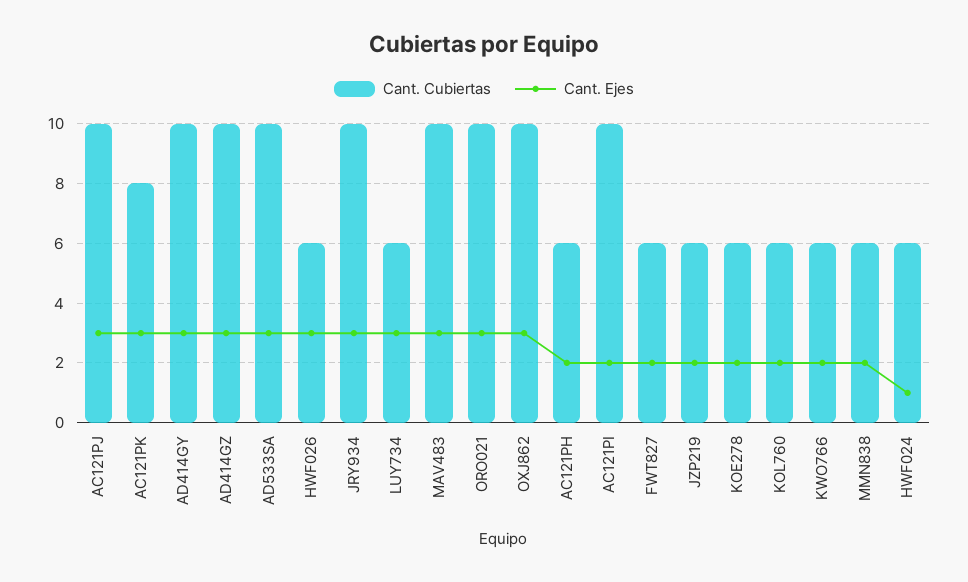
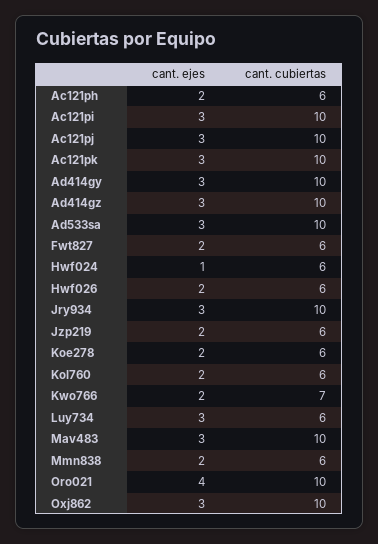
Cant. Cubiertas, AC121PK: 8 -> 10
Cant. Ejes, HWF026: 3 -> 2
Cant. Ejes, ORO021: 3 -> 4
Cant. Ejes, AC121PI: 2 -> 3
Cant. Cubiertas, KWO766: 6 -> 7

